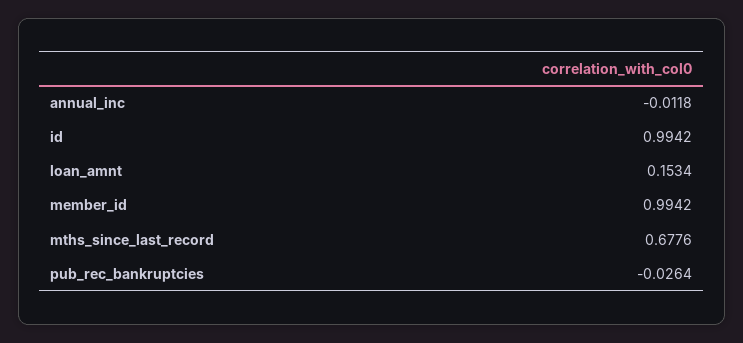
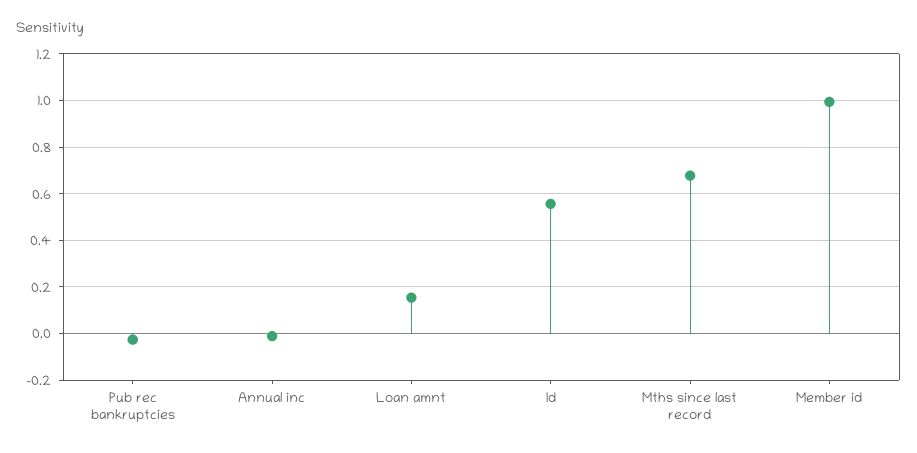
id: 0.9942 -> 0.55

